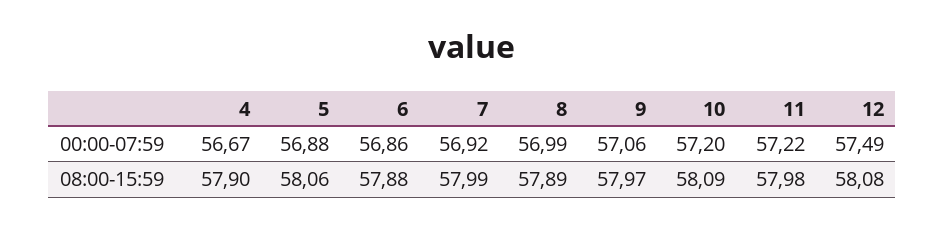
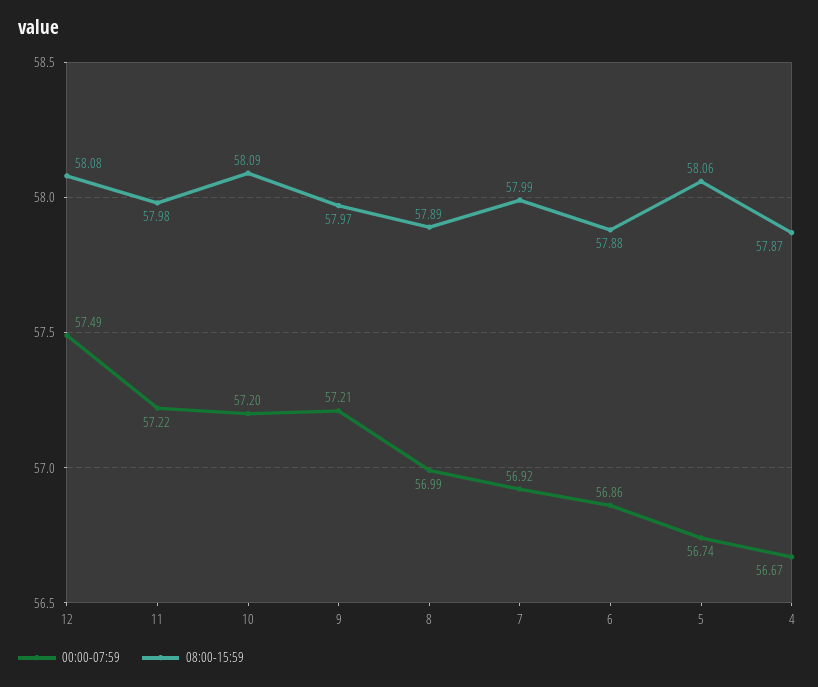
00:00-07:59, 5: 56.88 -> 56.74
00:00-07:59, 9: 57.06 -> 57.21
08:00-15:59, 4: 57.9 -> 57.87

